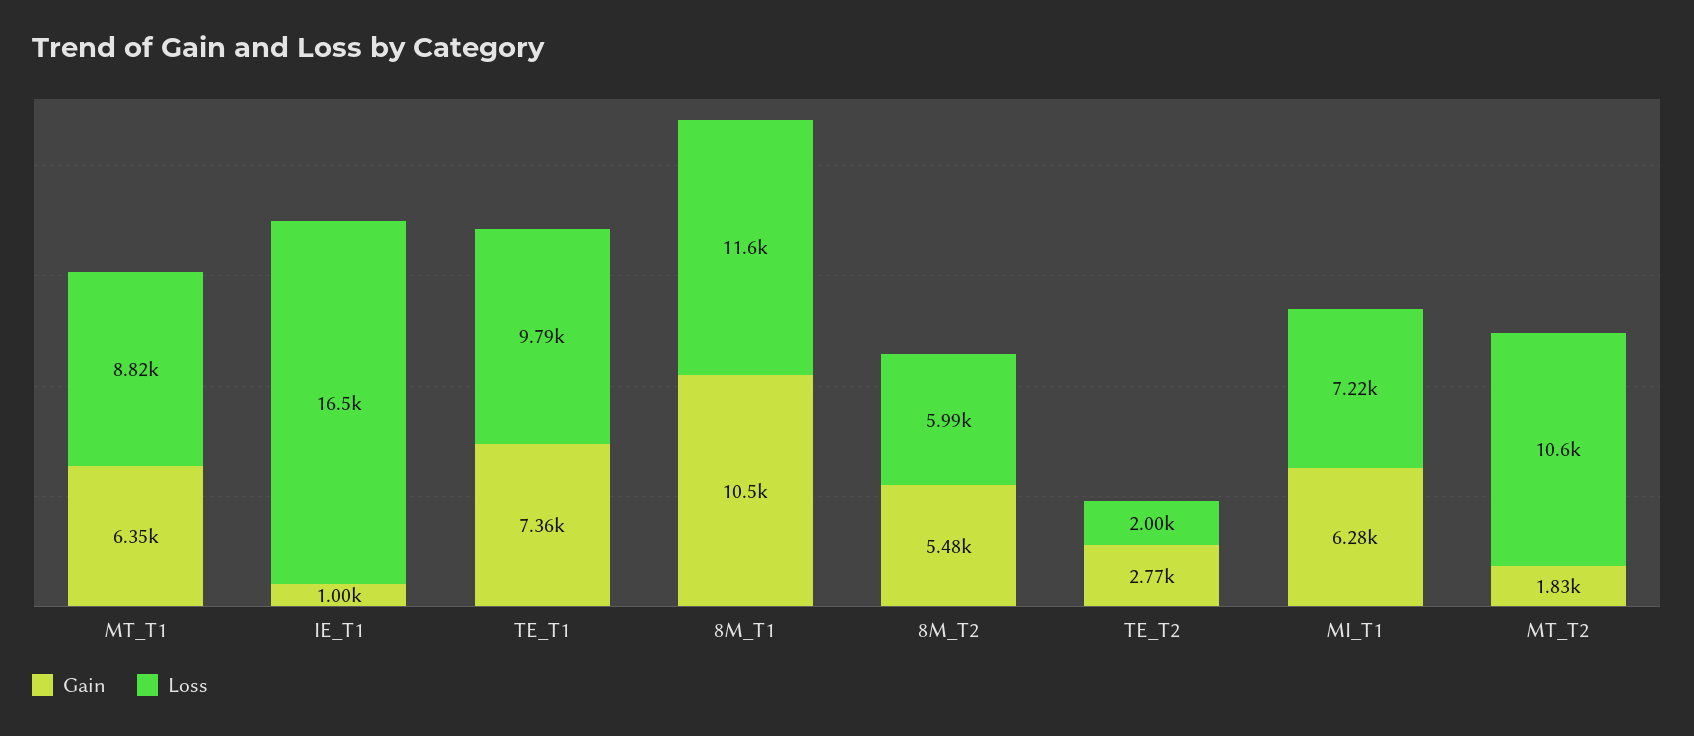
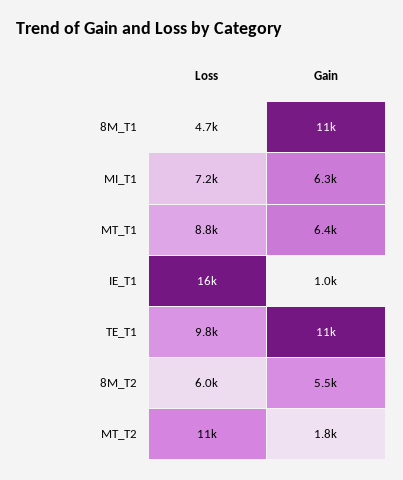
Gain, TE_T1: 7360 -> 11000
Loss, 8M_T1: 11600 -> 4700
Gain, TE_T2: 2770 -> none
Loss, TE_T2: 2000 -> none

